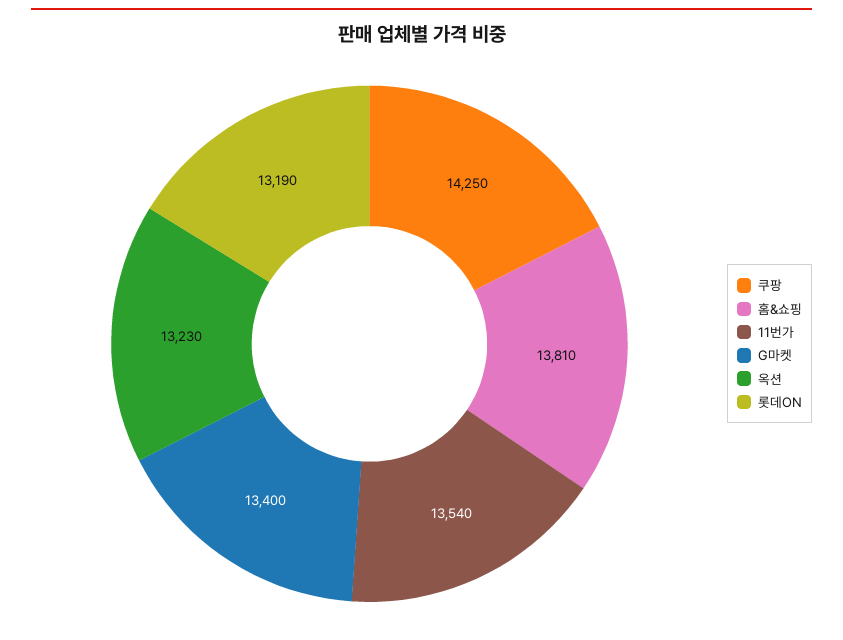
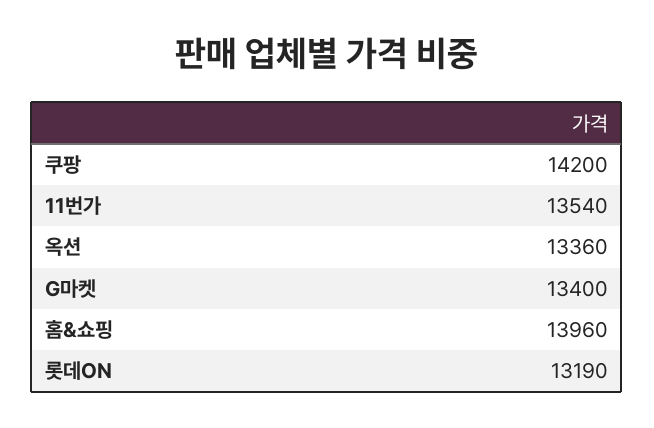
쿠팡: 14250 -> 14200
홈&쇼핑: 13810 -> 13960
옥션: 13230 -> 13360

